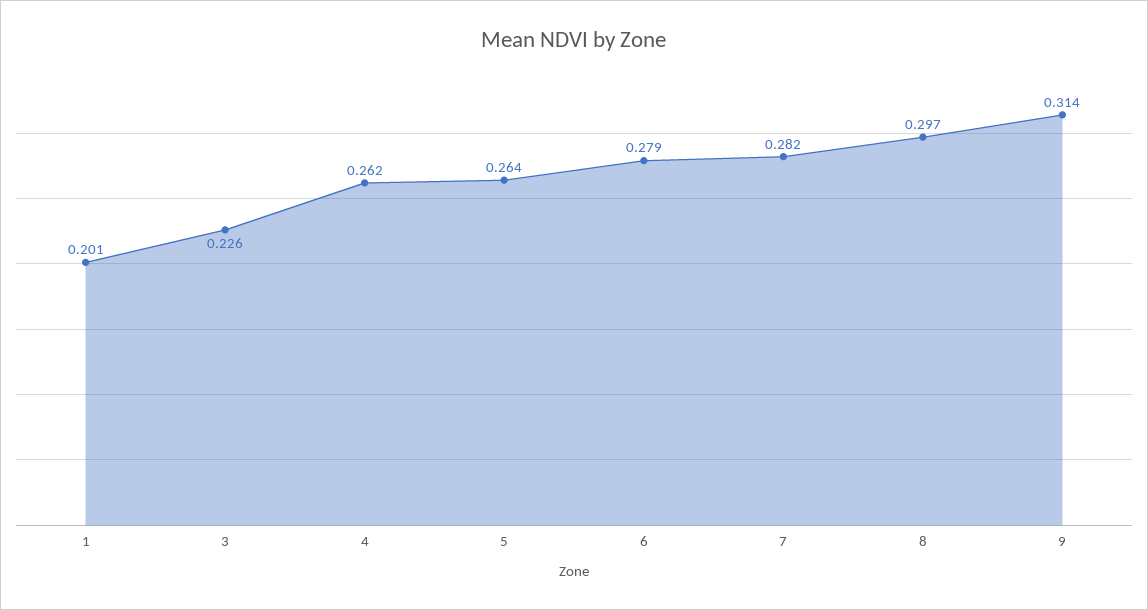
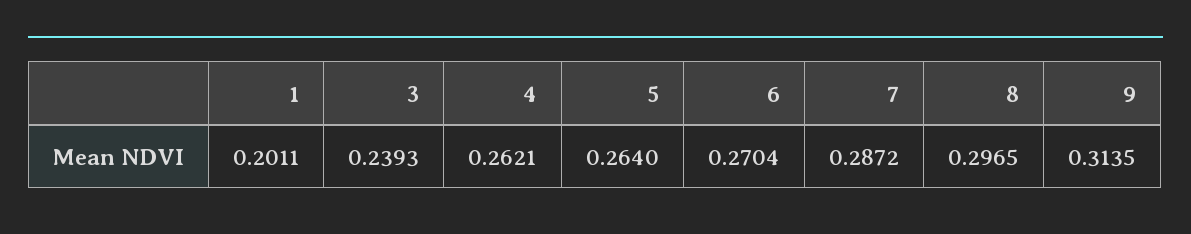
3: 0.226 -> 0.2393
6: 0.279 -> 0.2704
7: 0.282 -> 0.2872

